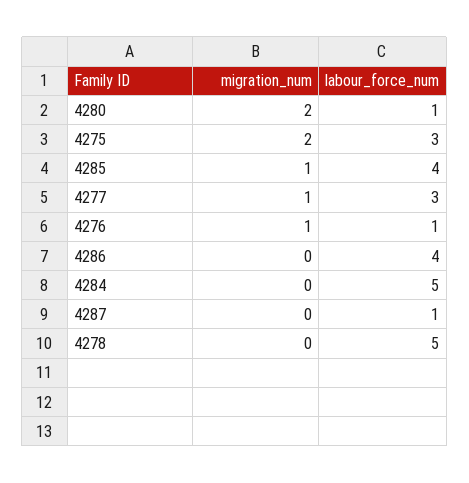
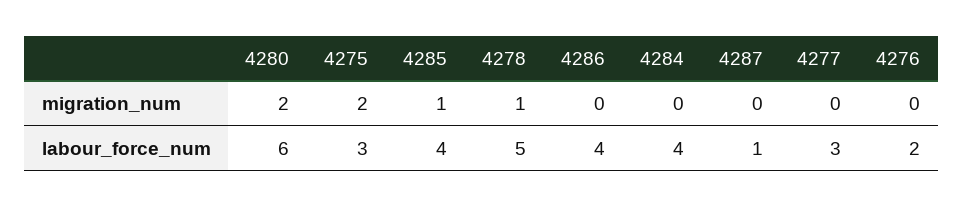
labour_force_num, 4280: 1 -> 6
migration_num, 4277: 1 -> 0
migration_num, 4276: 1 -> 0
labour_force_num, 4276: 1 -> 2
labour_force_num, 4284: 5 -> 4
migration_num, 4278: 0 -> 1

